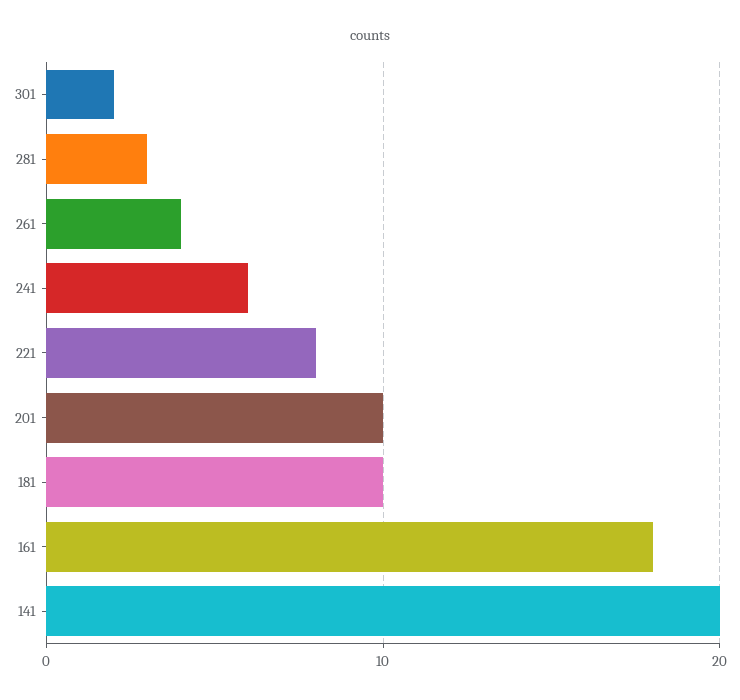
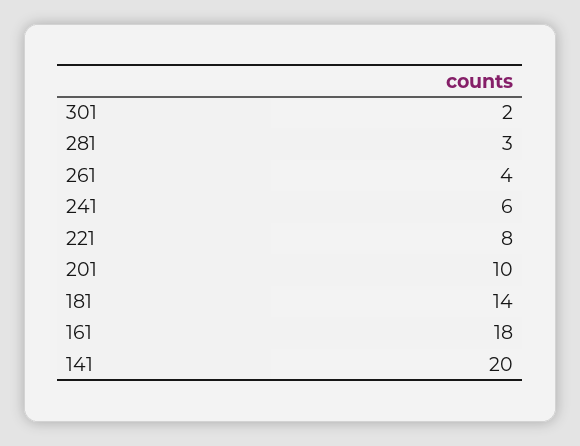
181: 10 -> 14

